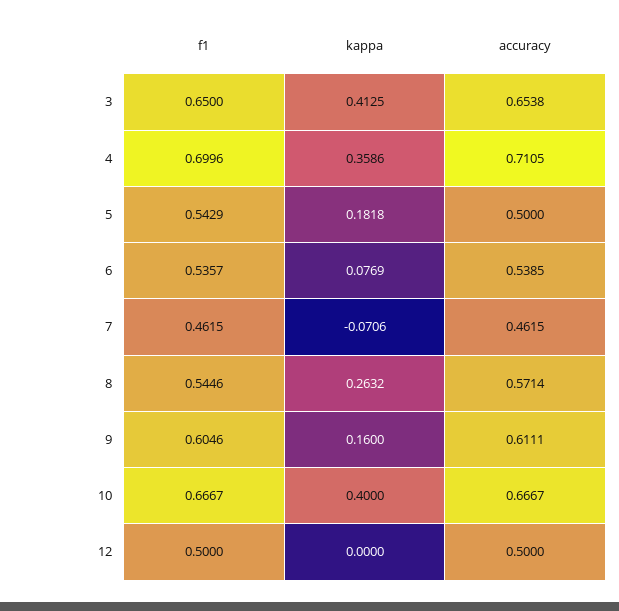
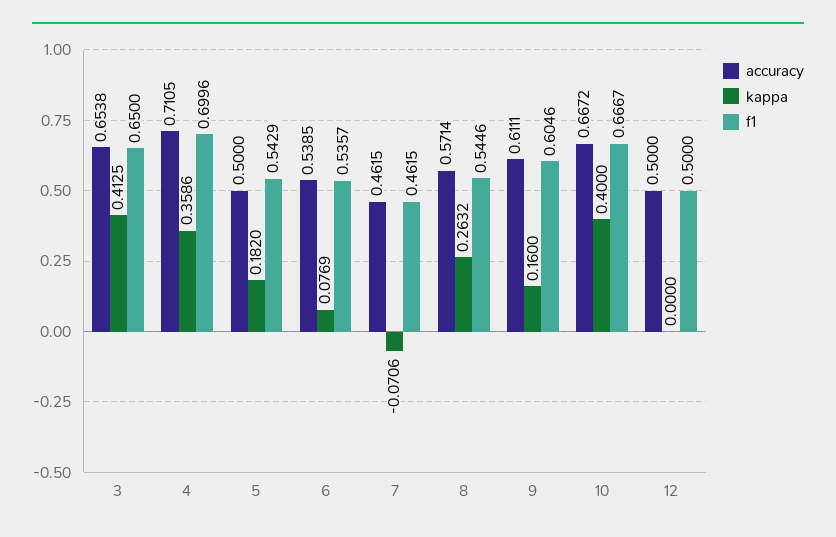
kappa, 5: 0.1818 -> 0.182
accuracy, 10: 0.6667 -> 0.6672

